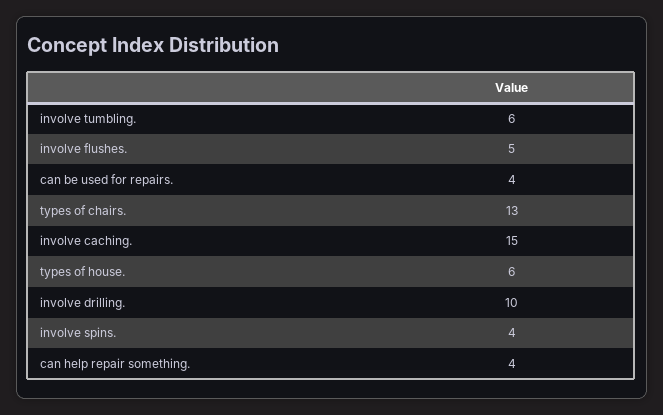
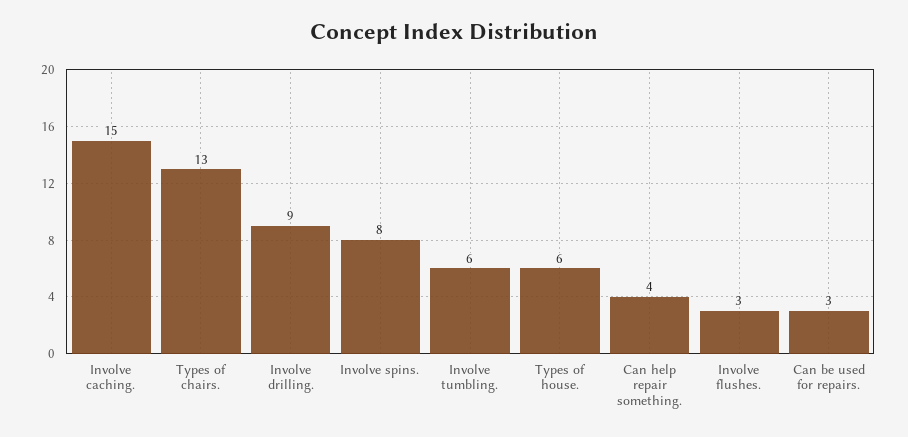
involve flushes.: 5 -> 3
can be used for repairs.: 4 -> 3
involve drilling.: 10 -> 9
involve spins.: 4 -> 8

